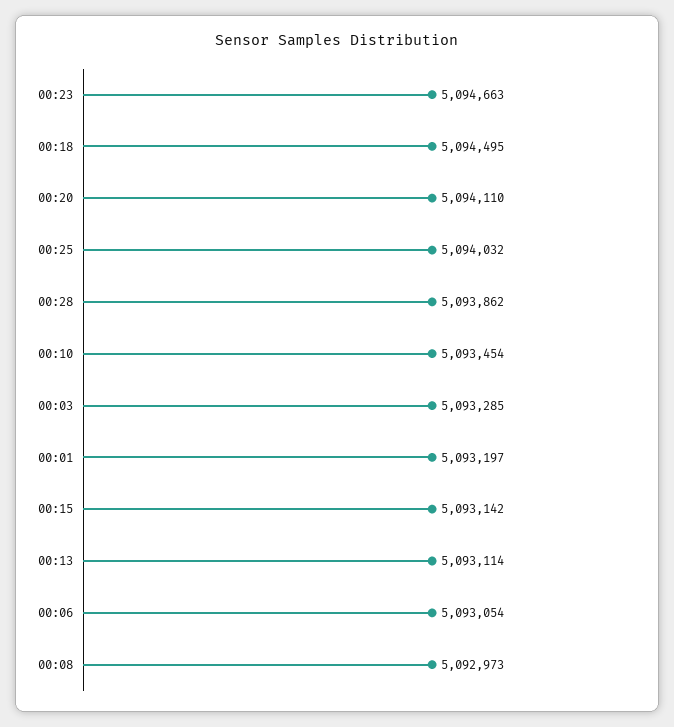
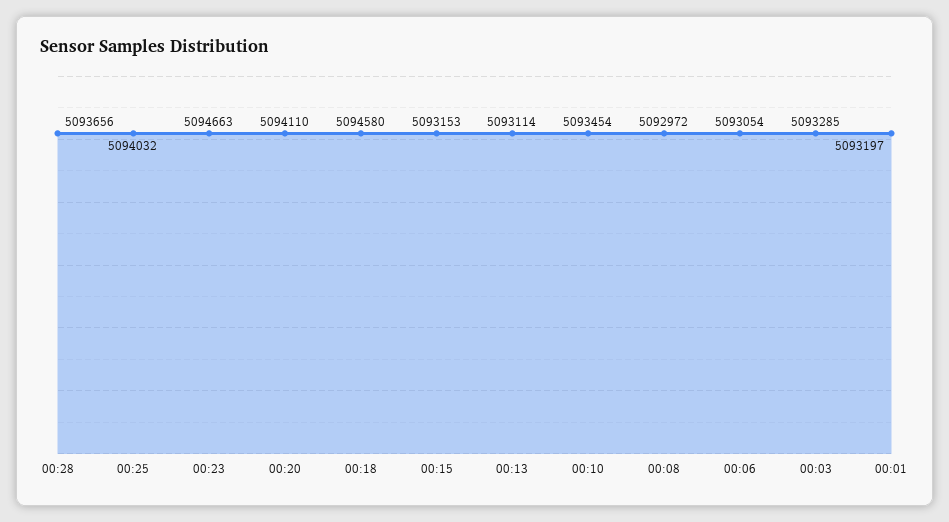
00:18: 5094495 -> 5094580
00:28: 5093862 -> 5093656
00:15: 5093142 -> 5093153
00:08: 5092973 -> 5092972

